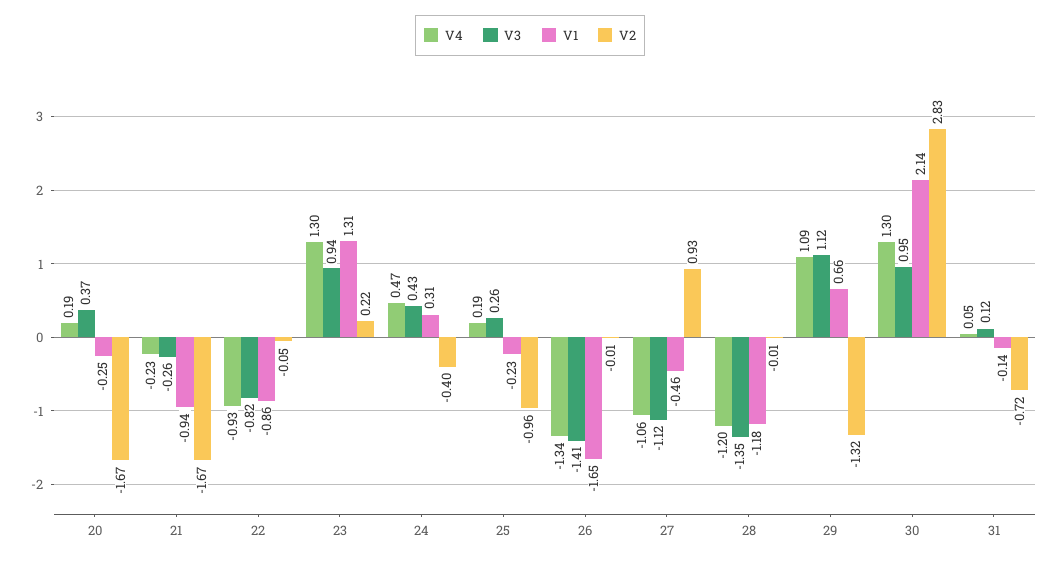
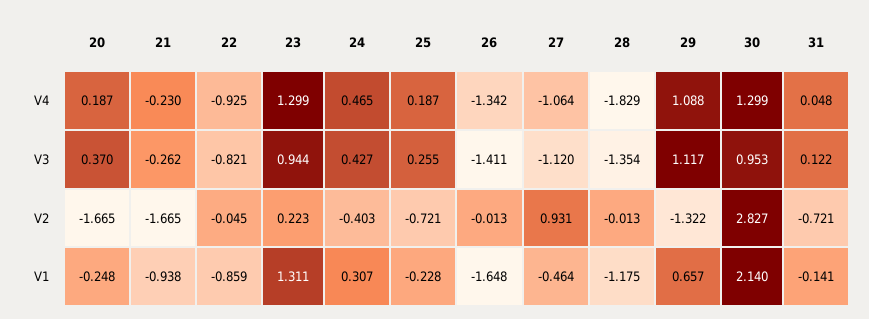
V2, 25: -0.96 -> -0.721
V4, 28: -1.2 -> -1.829

